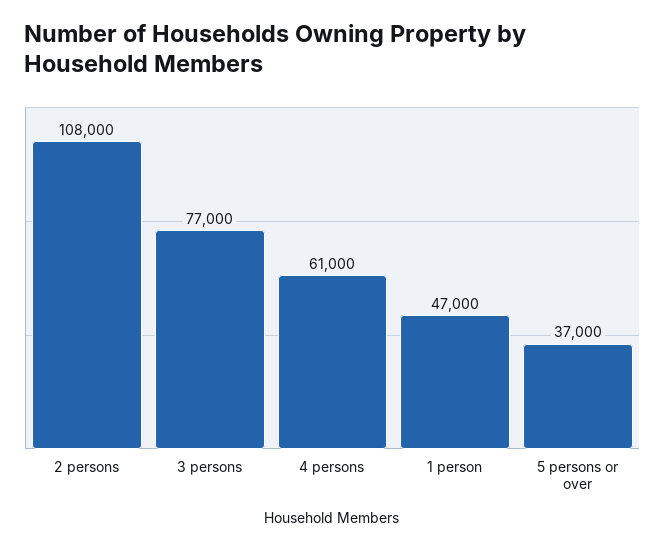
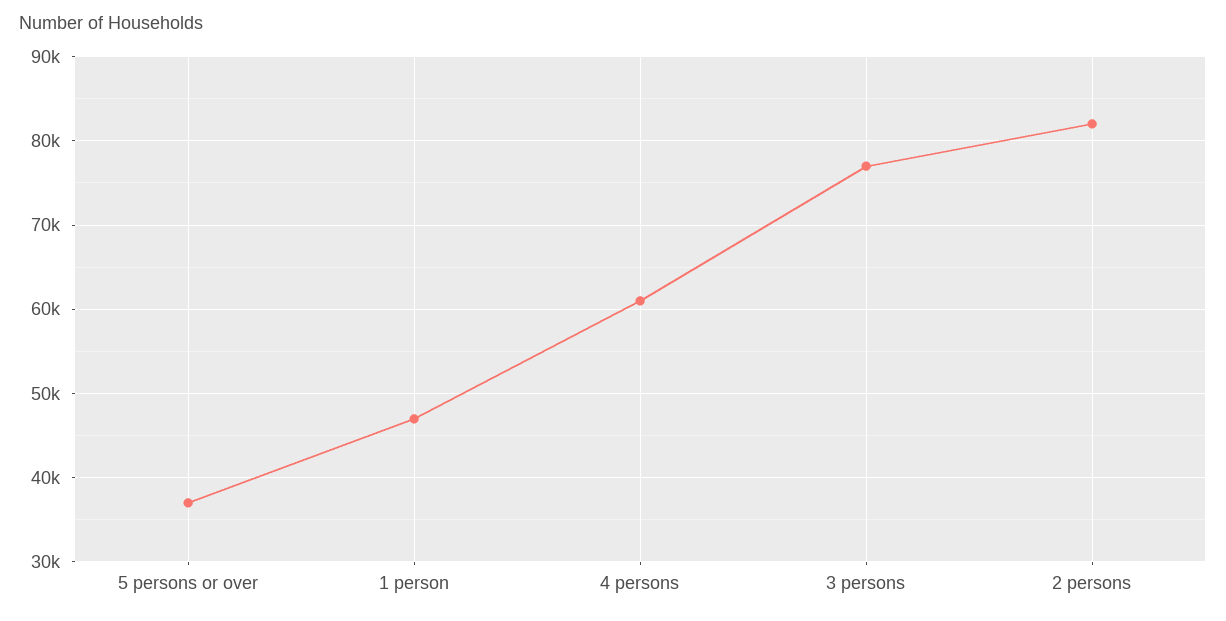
2 persons: 108000 -> 82000

